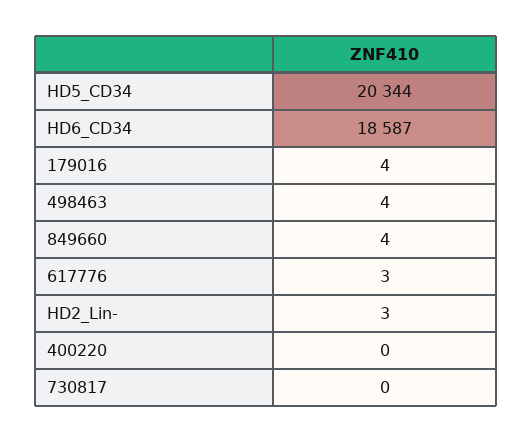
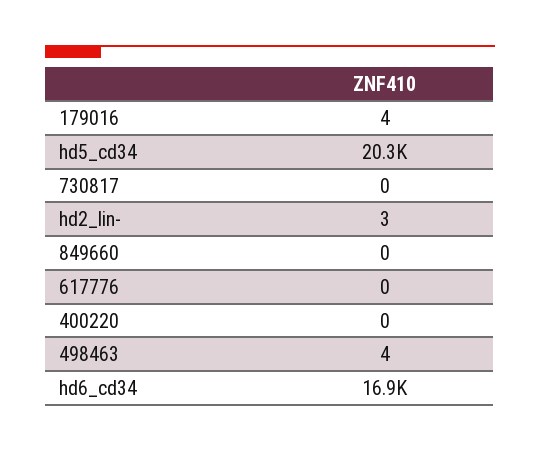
HD6_CD34: 18587 -> 16900
849660: 4 -> 0
617776: 3 -> 0

